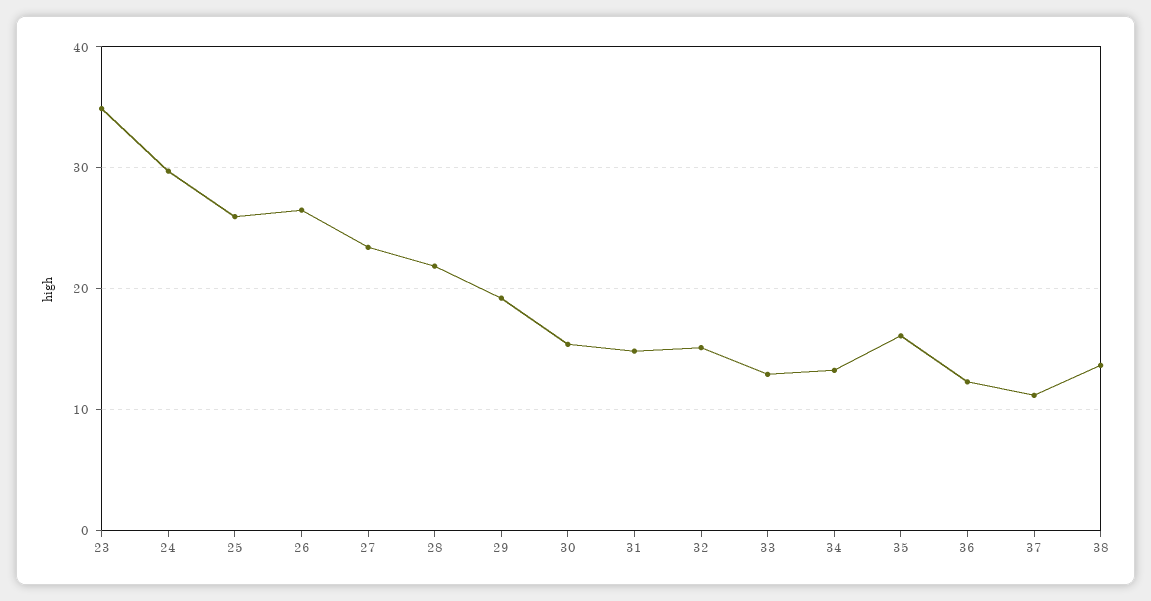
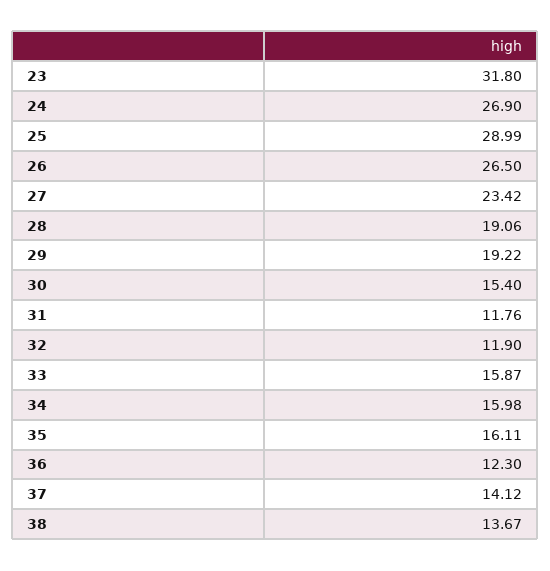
23: 35 -> 31.8
24: 30 -> 26.9
25: 26 -> 28.99
28: 22 -> 19.06
31: 15 -> 11.76
32: 15 -> 11.9
33: 13 -> 15.87
34: 13 -> 15.98
37: 11 -> 14.12

